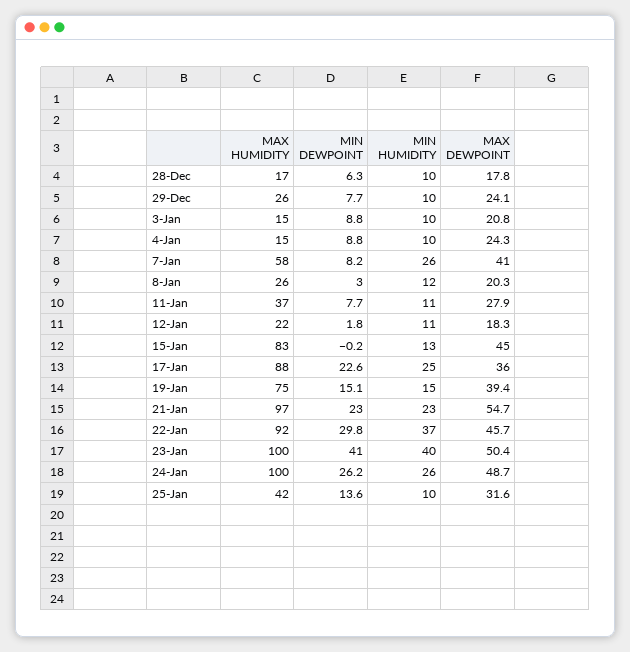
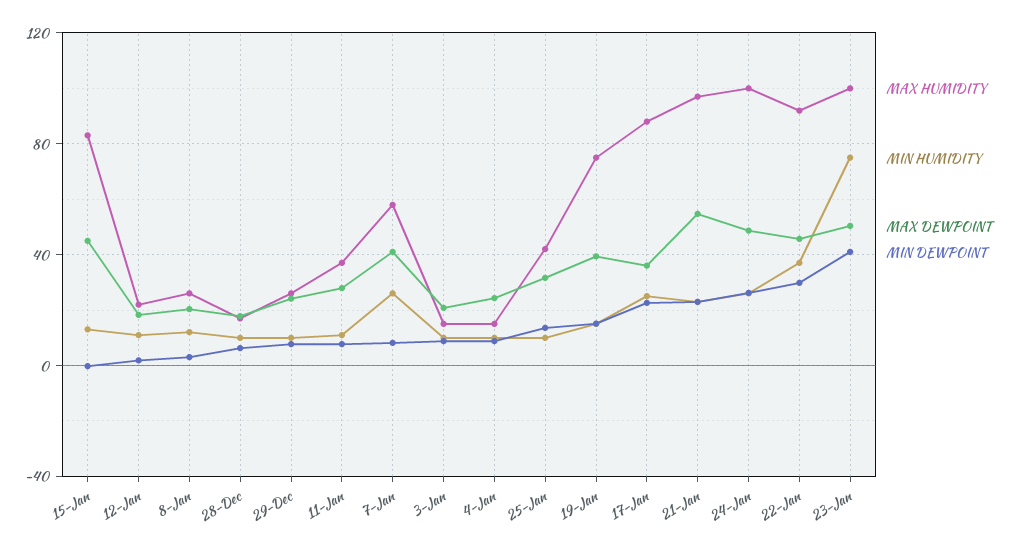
MIN HUMIDITY, 23-Jan: 40 -> 75

